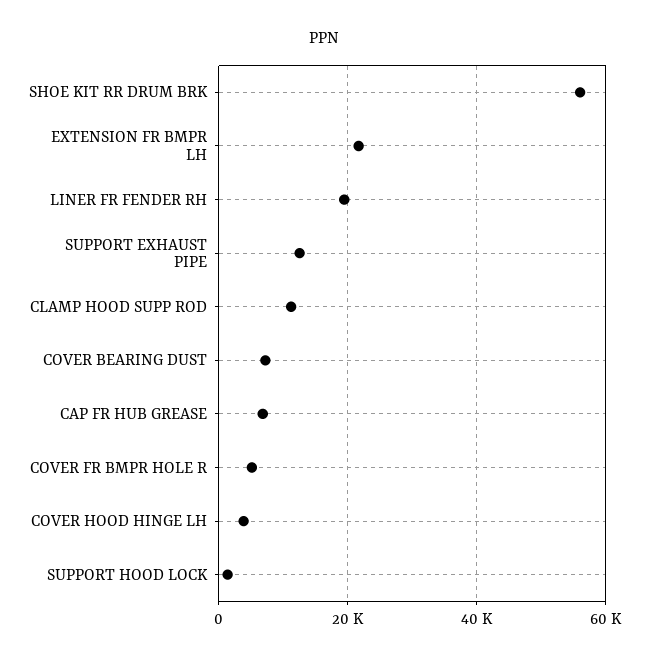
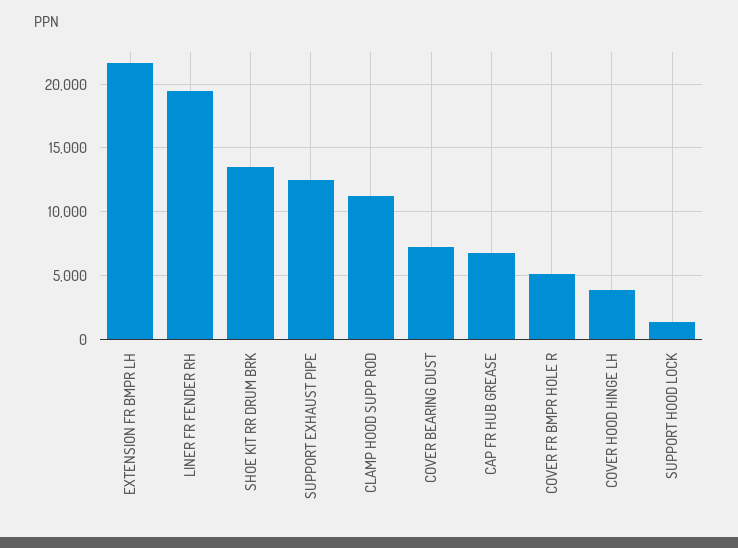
SHOE KIT RR DRUM BRK: 56000 -> 13500

